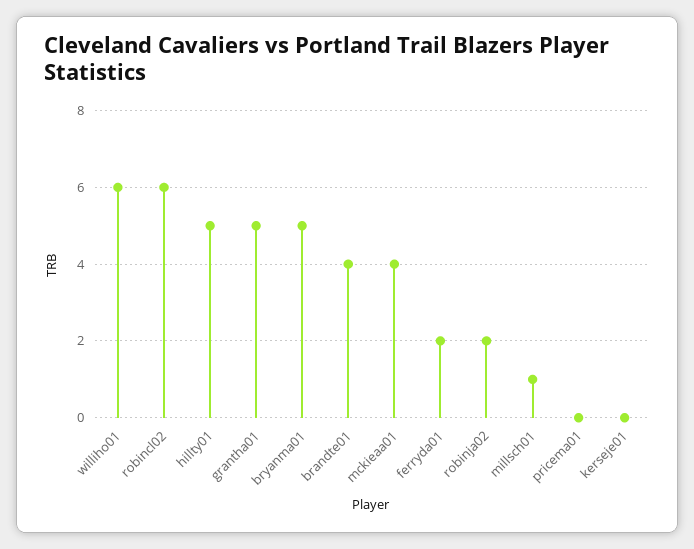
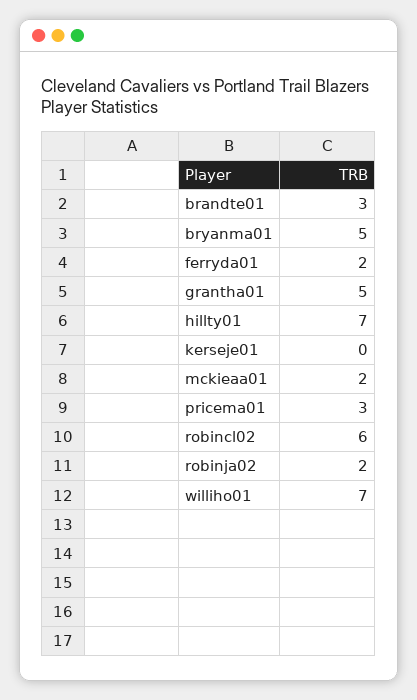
williho01: 6 -> 7
hillty01: 5 -> 7
brandte01: 4 -> 3
mckieaa01: 4 -> 2
millsch01: 1 -> none
pricema01: 0 -> 3

